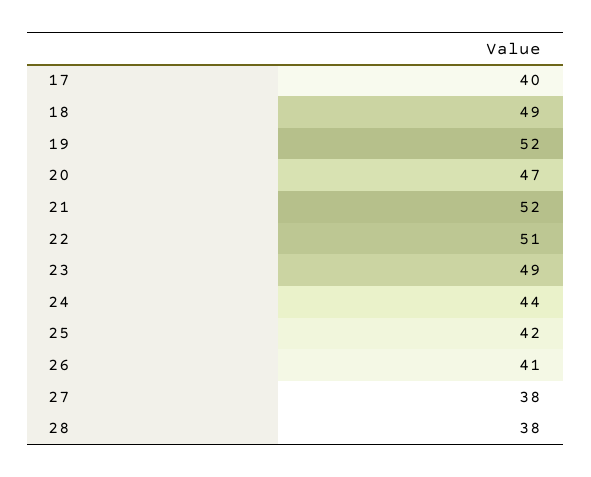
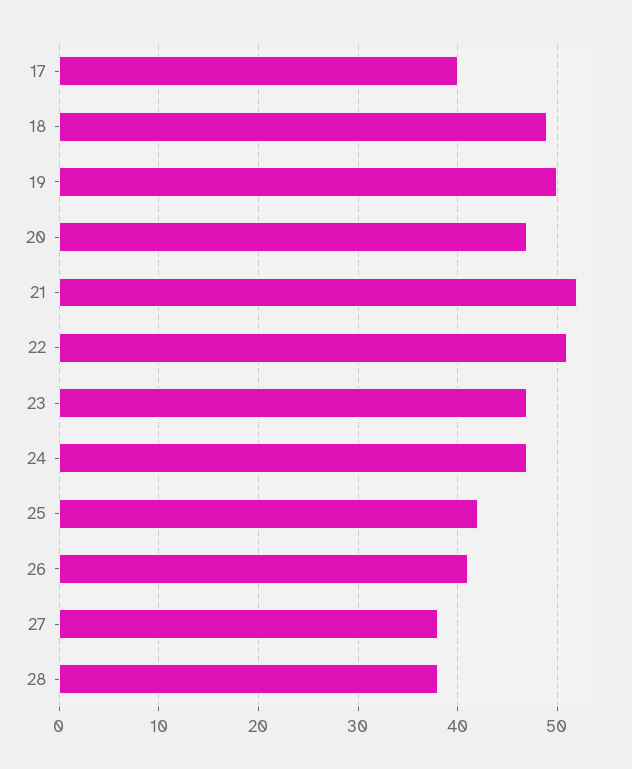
19: 52 -> 50
23: 49 -> 47
24: 44 -> 47

